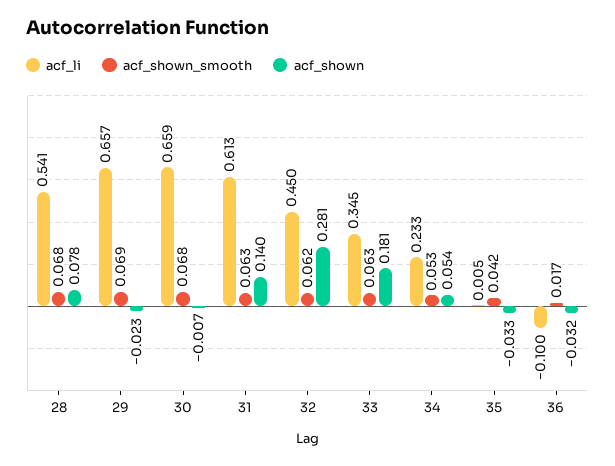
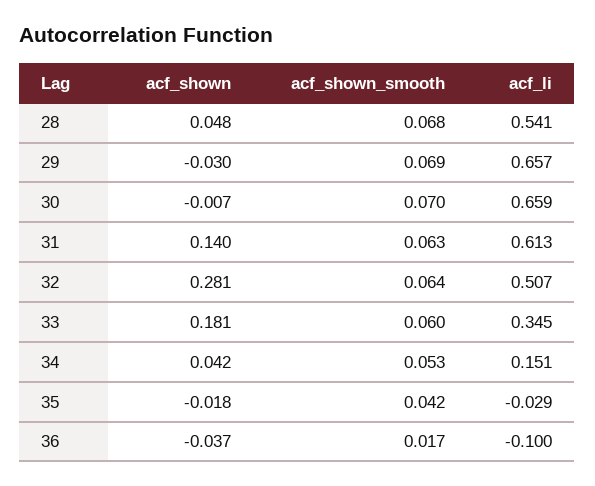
acf_shown, 28: 0.078 -> 0.048
acf_shown, 29: -0.023 -> -0.03
acf_shown_smooth, 30: 0.068 -> 0.07
acf_li, 32: 0.45 -> 0.507
acf_shown_smooth, 32: 0.062 -> 0.064
acf_shown_smooth, 33: 0.063 -> 0.06
acf_li, 34: 0.233 -> 0.151
acf_shown, 34: 0.054 -> 0.042
acf_li, 35: 0.005 -> -0.029
acf_shown, 35: -0.033 -> -0.018
acf_shown, 36: -0.032 -> -0.037

